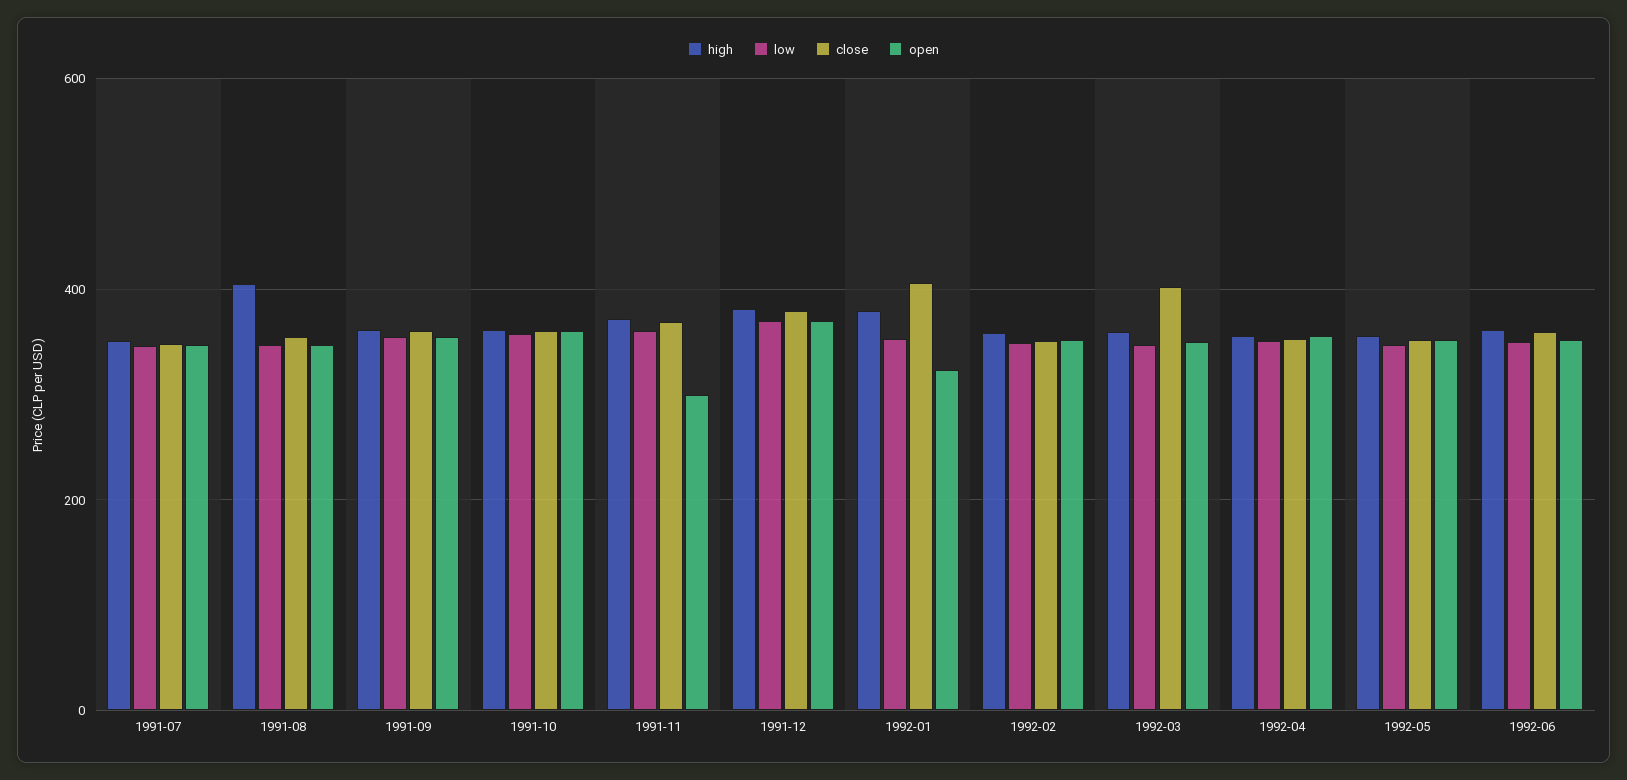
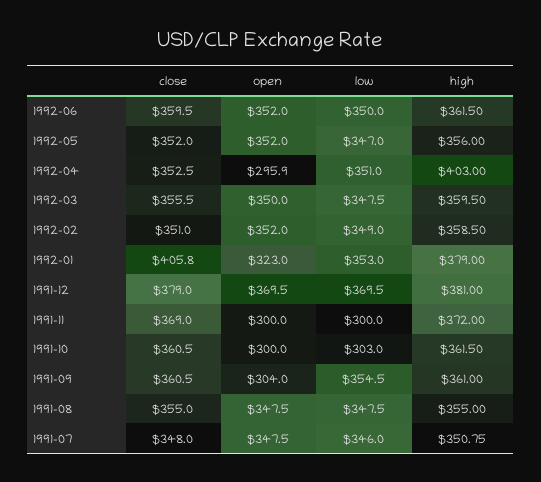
high, 1991-08: 400 -> 355
open, 1991-09: 360 -> 304
low, 1991-10: 360 -> 303
open, 1991-10: 360 -> 300
low, 1991-11: 360 -> 300
close, 1992-03: 400 -> 355.5
high, 1992-04: 360 -> 403
open, 1992-04: 360 -> 295.9

